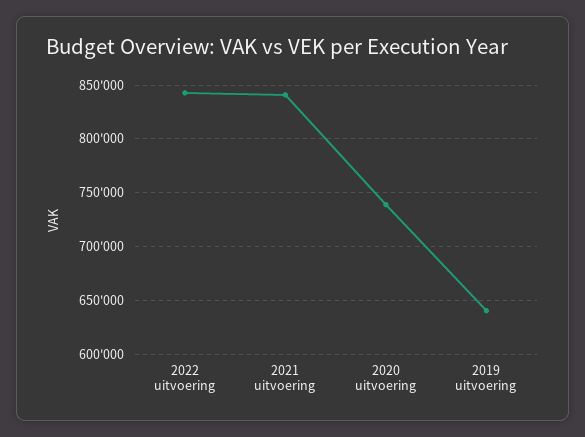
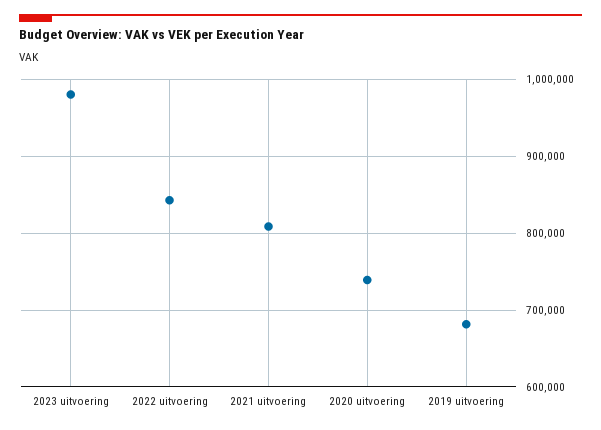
2021 uitvoering: 840000 -> 810000
2019 uitvoering: 640000 -> 680000
2023 uitvoering: none -> 980000

